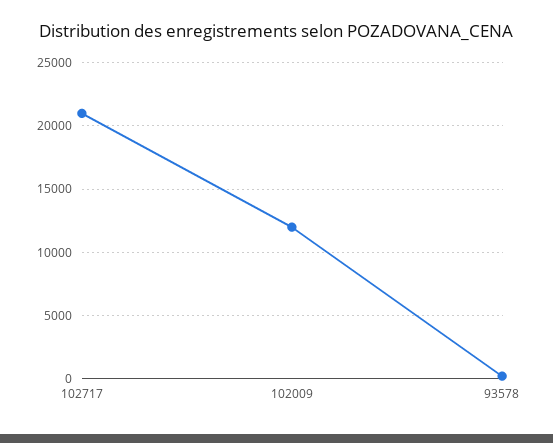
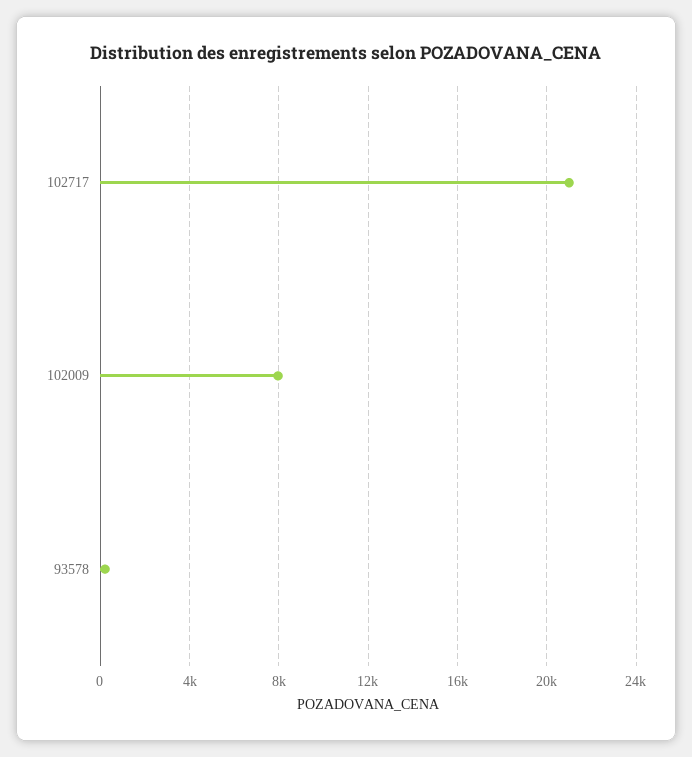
102009: 12000 -> 8000

